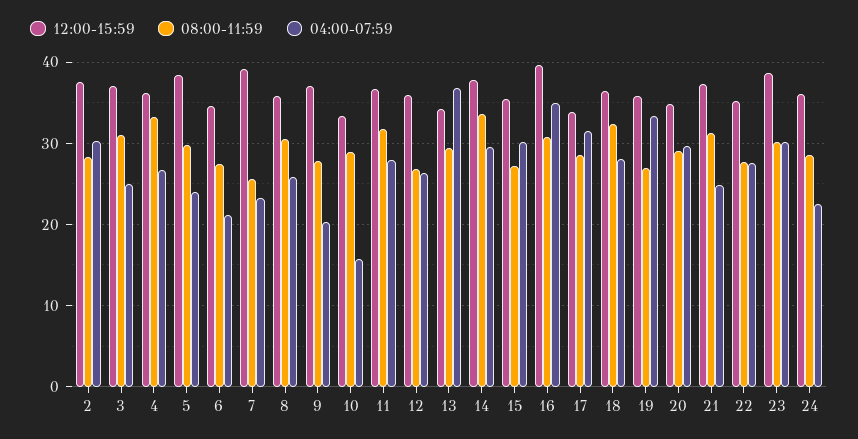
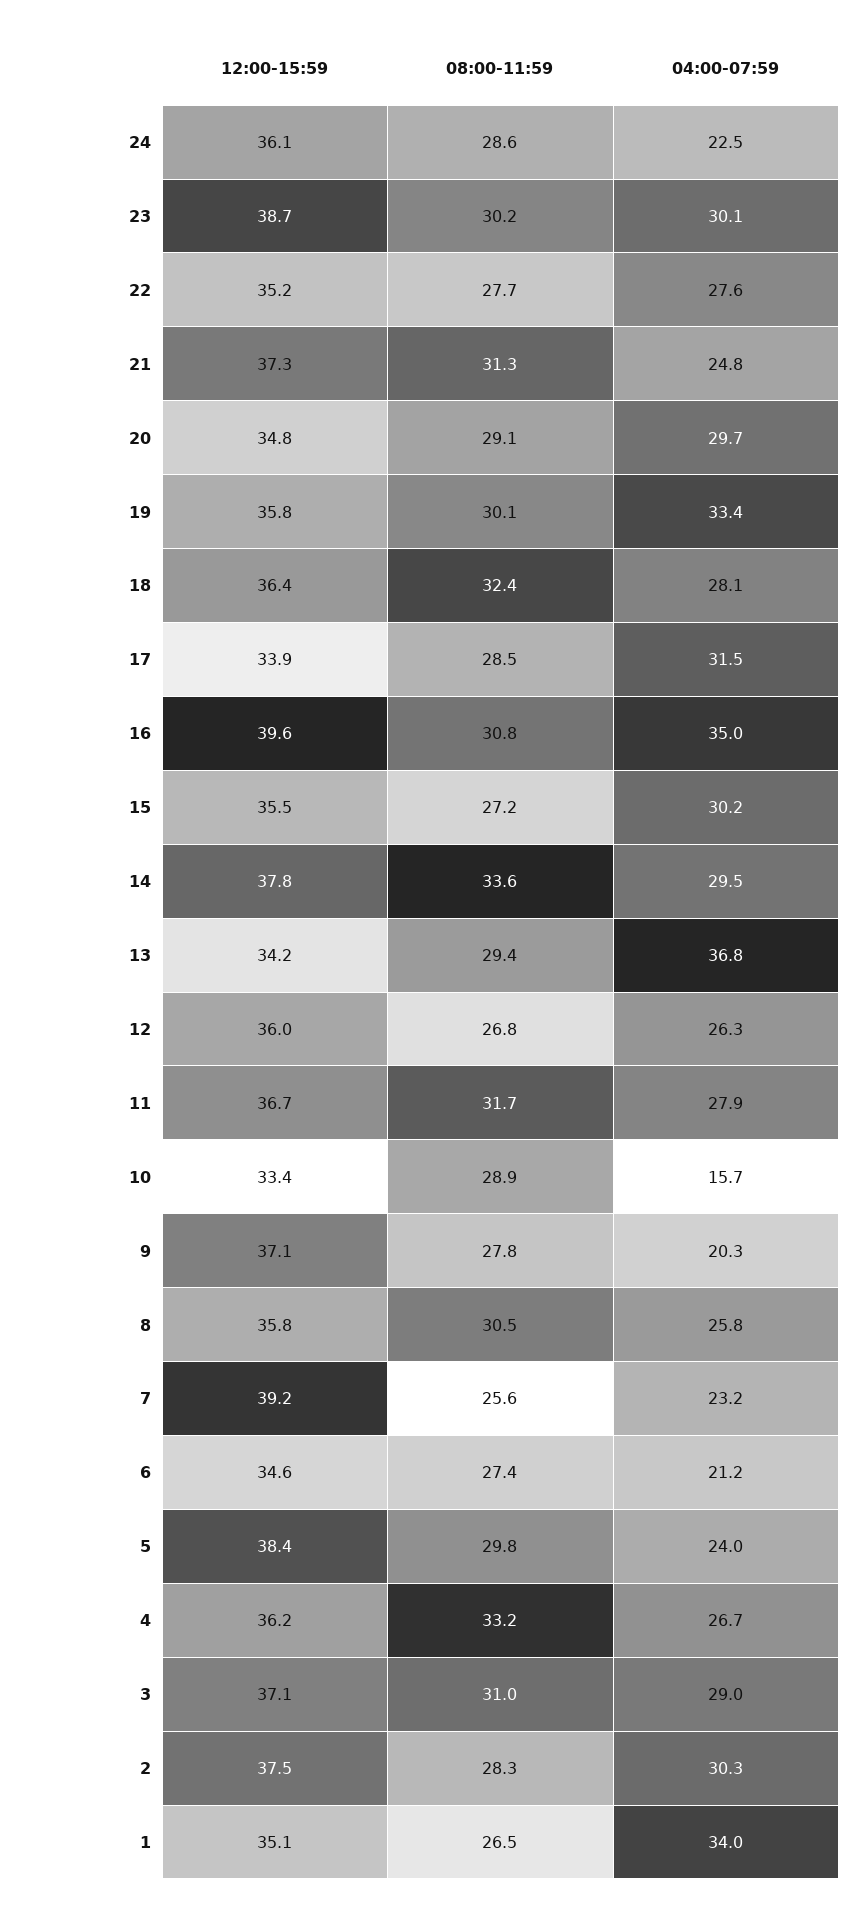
04:00-07:59, 3: 25 -> 29
08:00-11:59, 19: 27 -> 30.1
12:00-15:59, 1: none -> 35.1
08:00-11:59, 1: none -> 26.5
04:00-07:59, 1: none -> 34

